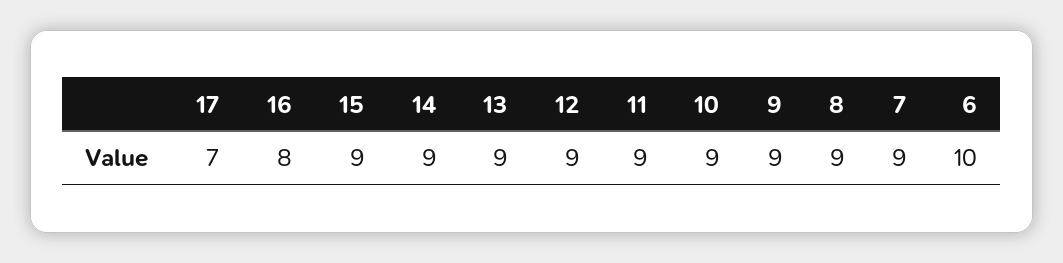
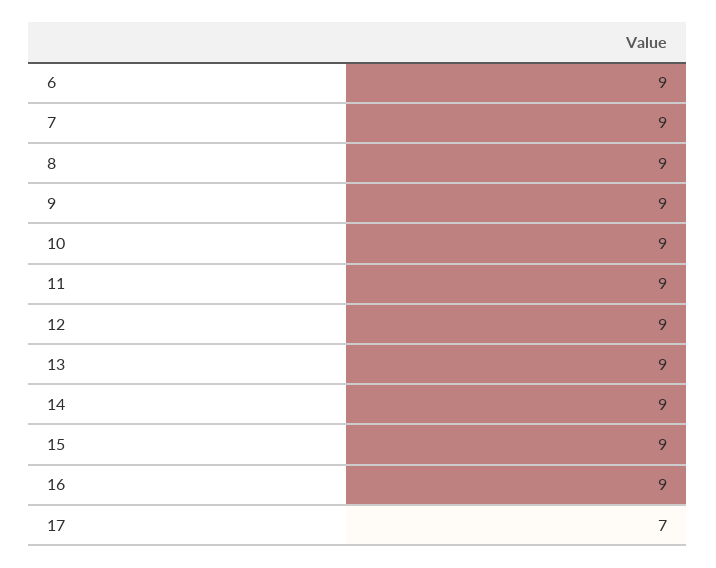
16: 8 -> 9
6: 10 -> 9

